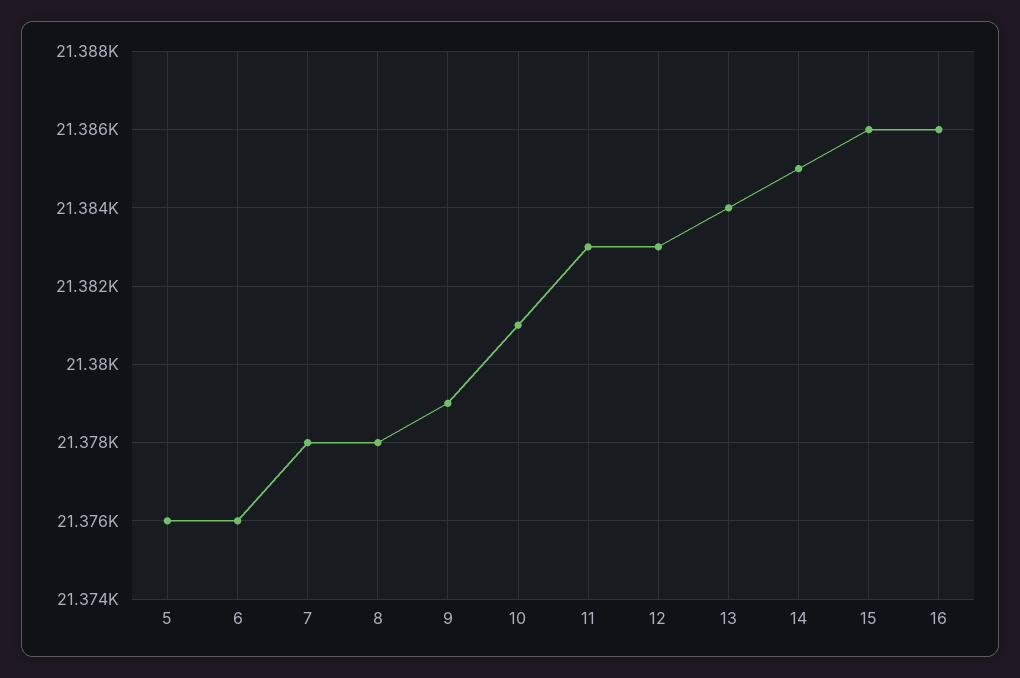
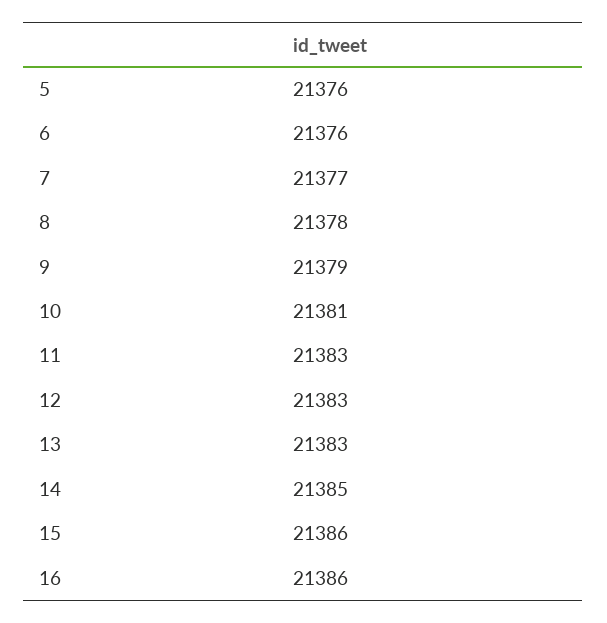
7: 21378 -> 21377
13: 21384 -> 21383

